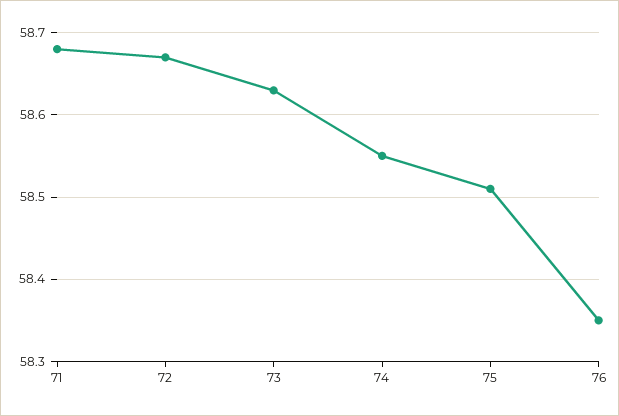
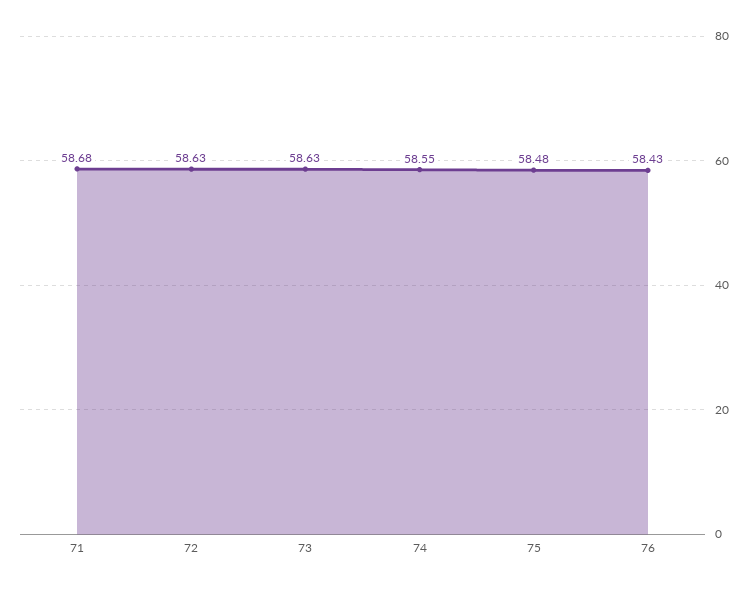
72: 58.67 -> 58.63
75: 58.51 -> 58.48
76: 58.35 -> 58.43

